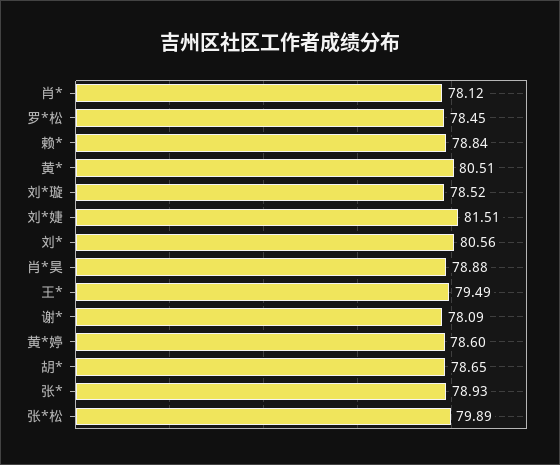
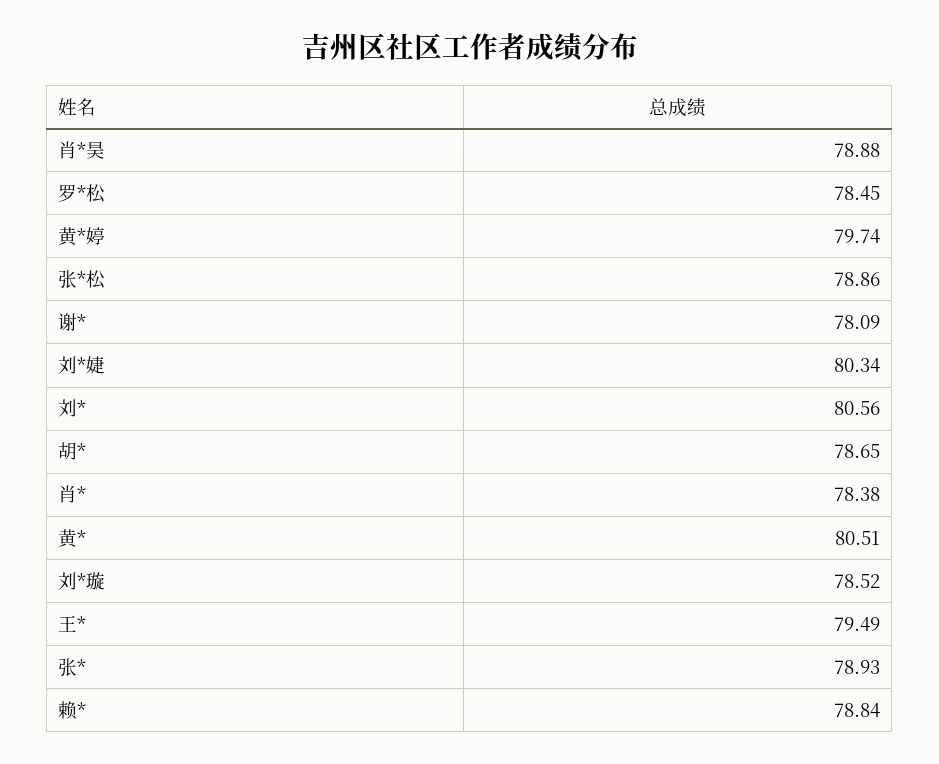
肖*: 78.12 -> 78.38
刘*婕: 81.51 -> 80.34
黄*婷: 78.6 -> 79.74
张*松: 79.89 -> 78.86

